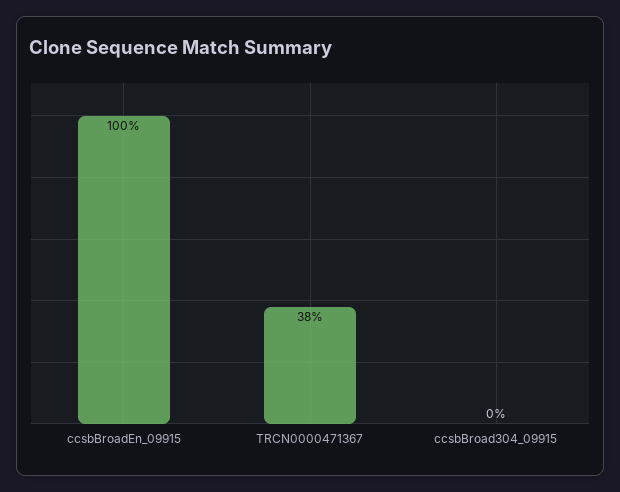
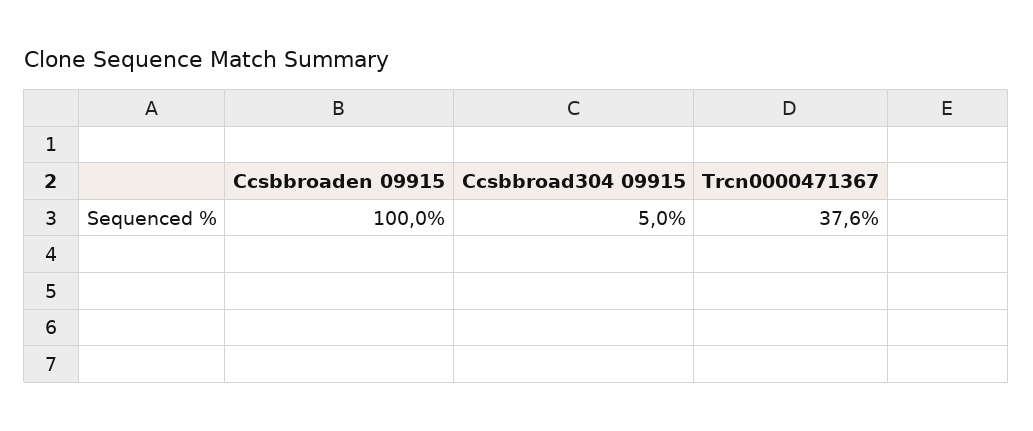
ccsbBroad304_09915: 0 -> 5

